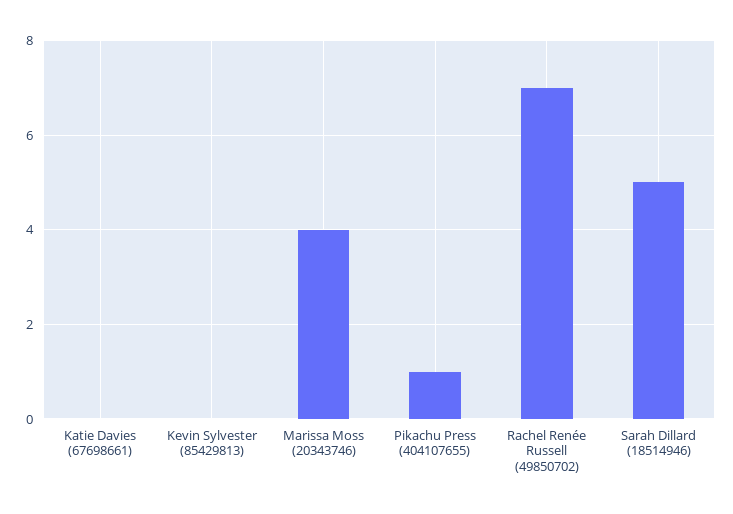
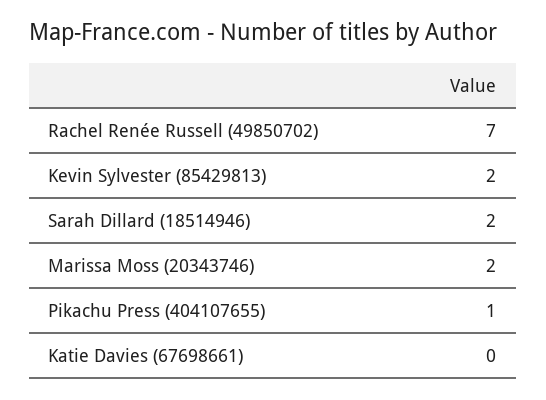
Kevin Sylvester (85429813): 0 -> 2
Marissa Moss (20343746): 4 -> 2
Sarah Dillard (18514946): 5 -> 2

